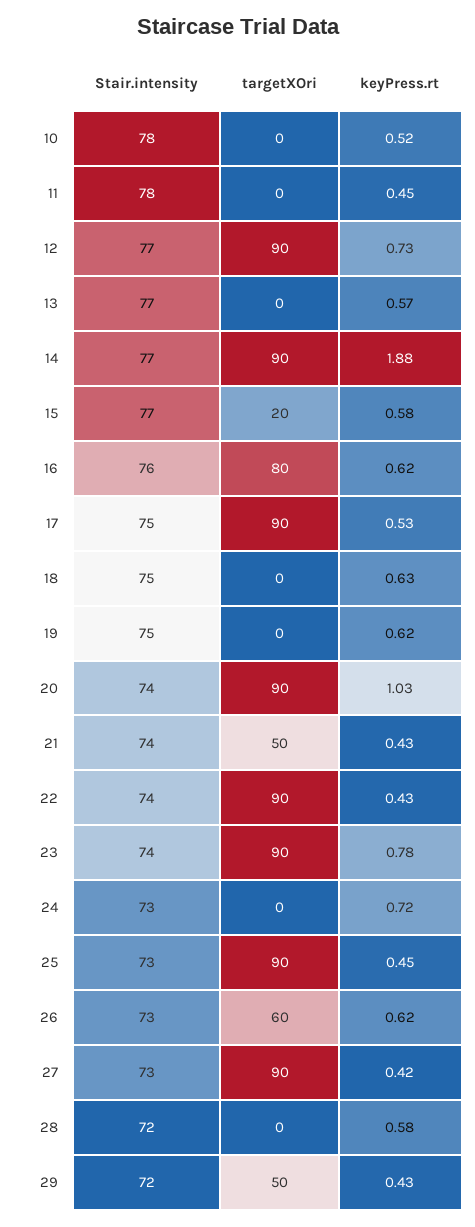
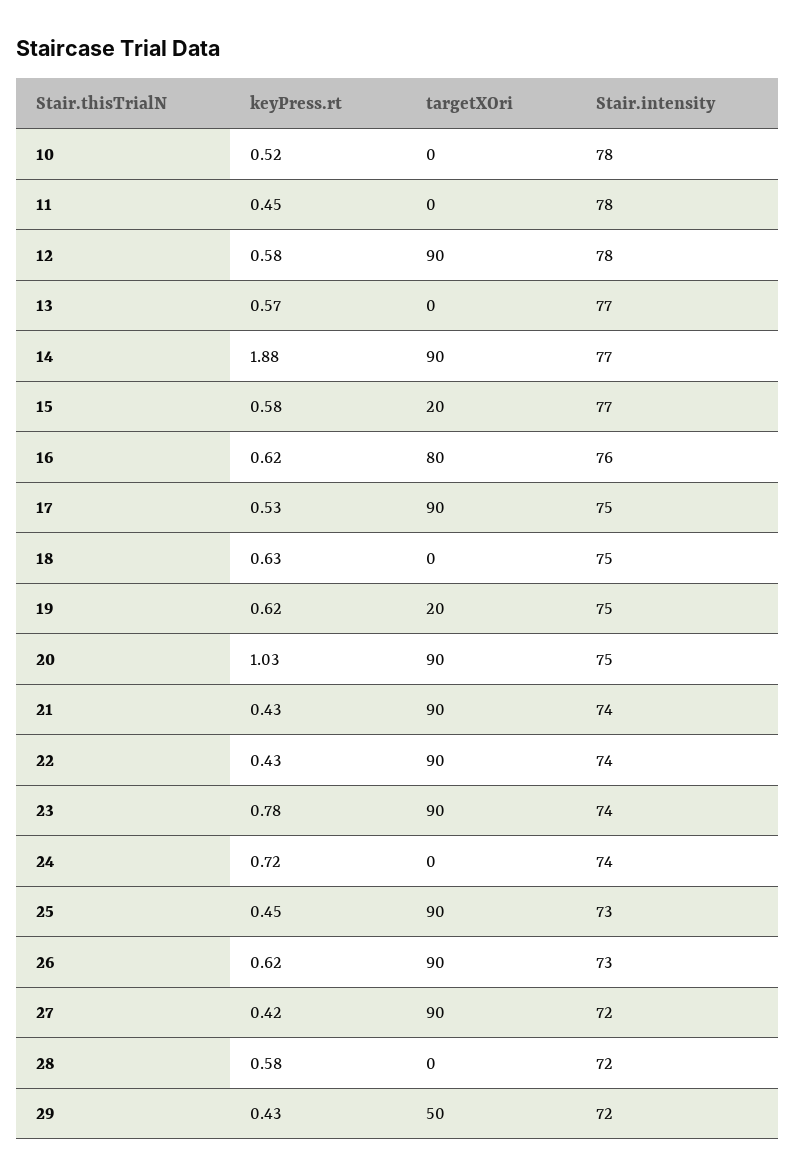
Stair.intensity, 12: 77 -> 78
keyPress.rt, 12: 0.73 -> 0.58
targetXOri, 19: 0 -> 20
Stair.intensity, 20: 74 -> 75
targetXOri, 21: 50 -> 90
Stair.intensity, 24: 73 -> 74
targetXOri, 26: 60 -> 90
Stair.intensity, 27: 73 -> 72

